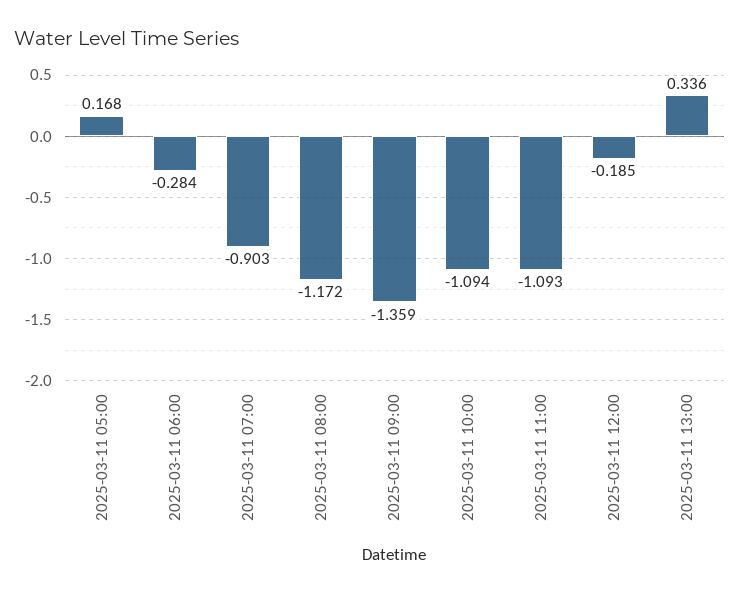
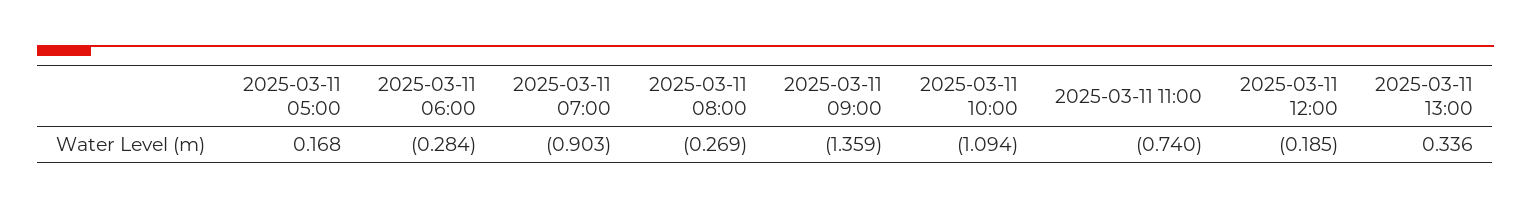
2025-03-11 08:00: -1.172 -> -0.269
2025-03-11 11:00: -1.093 -> -0.74

